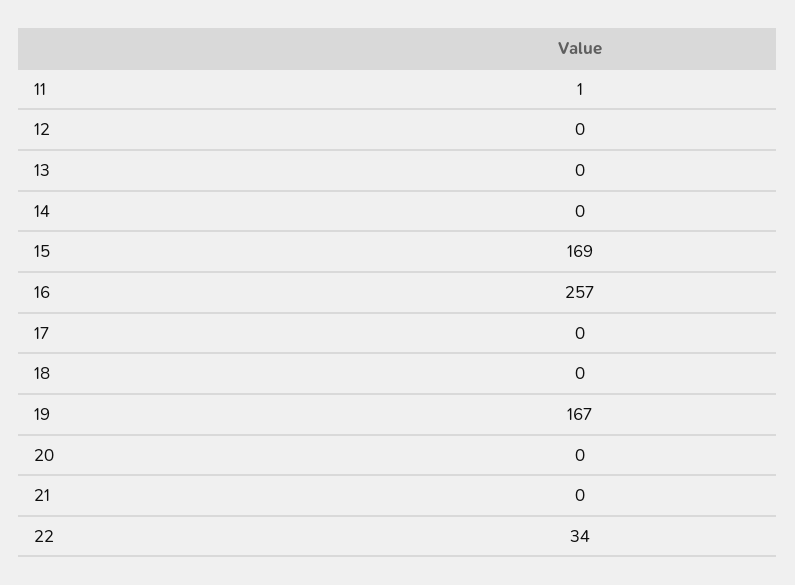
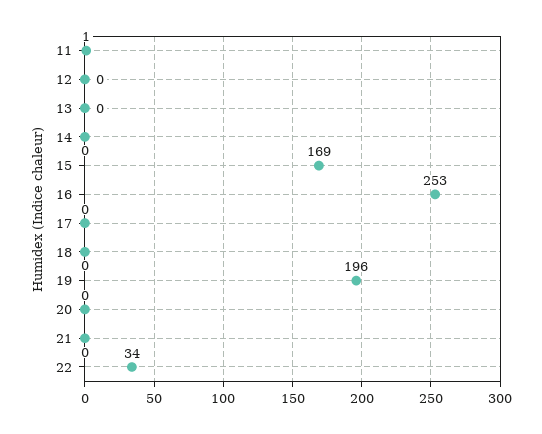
16: 257 -> 253
19: 167 -> 196

